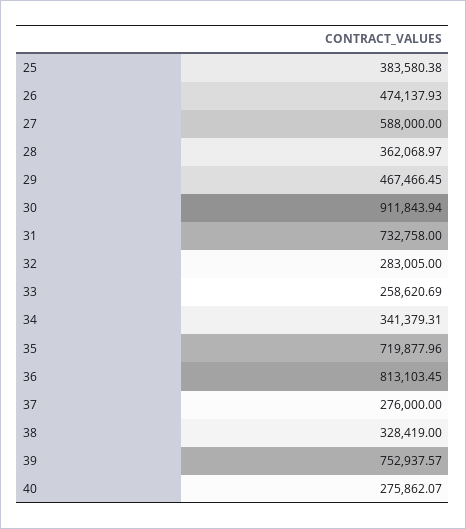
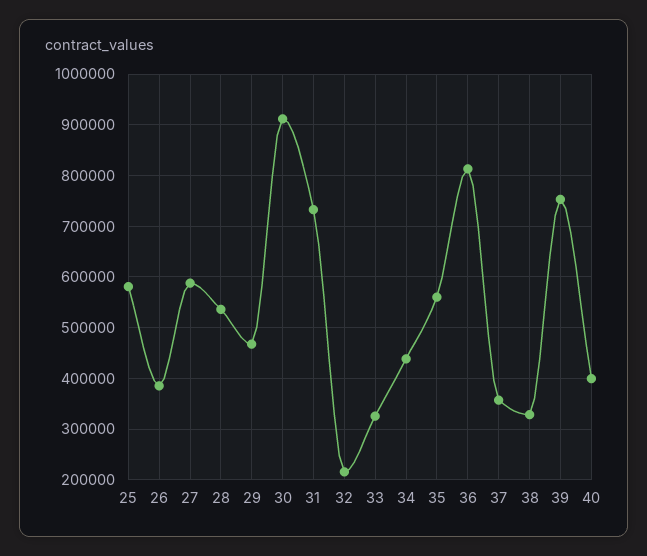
25: 383580.38 -> 580000
26: 474137.93 -> 380000
28: 362068.97 -> 540000
32: 283005 -> 220000
33: 258620.69 -> 320000
34: 341379.31 -> 440000
35: 719877.96 -> 560000
37: 276000 -> 360000
40: 275862.07 -> 400000

